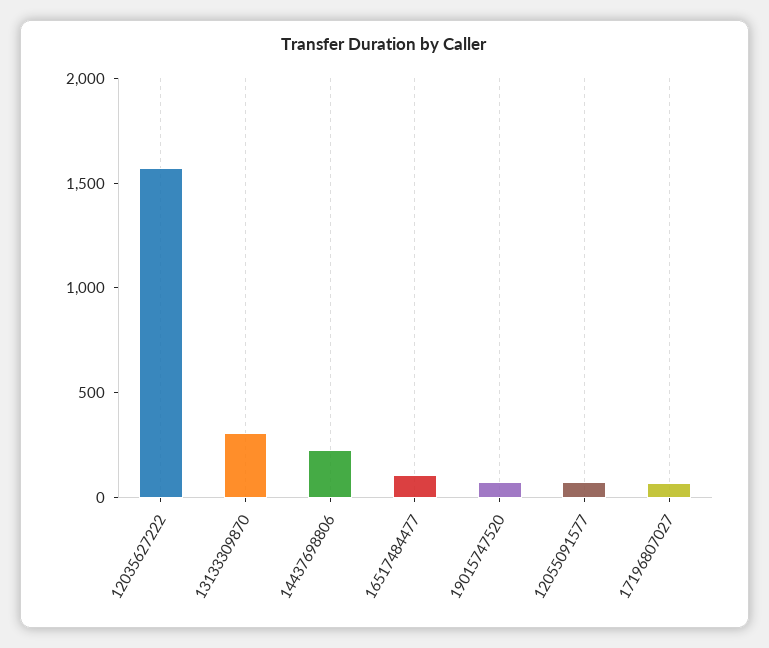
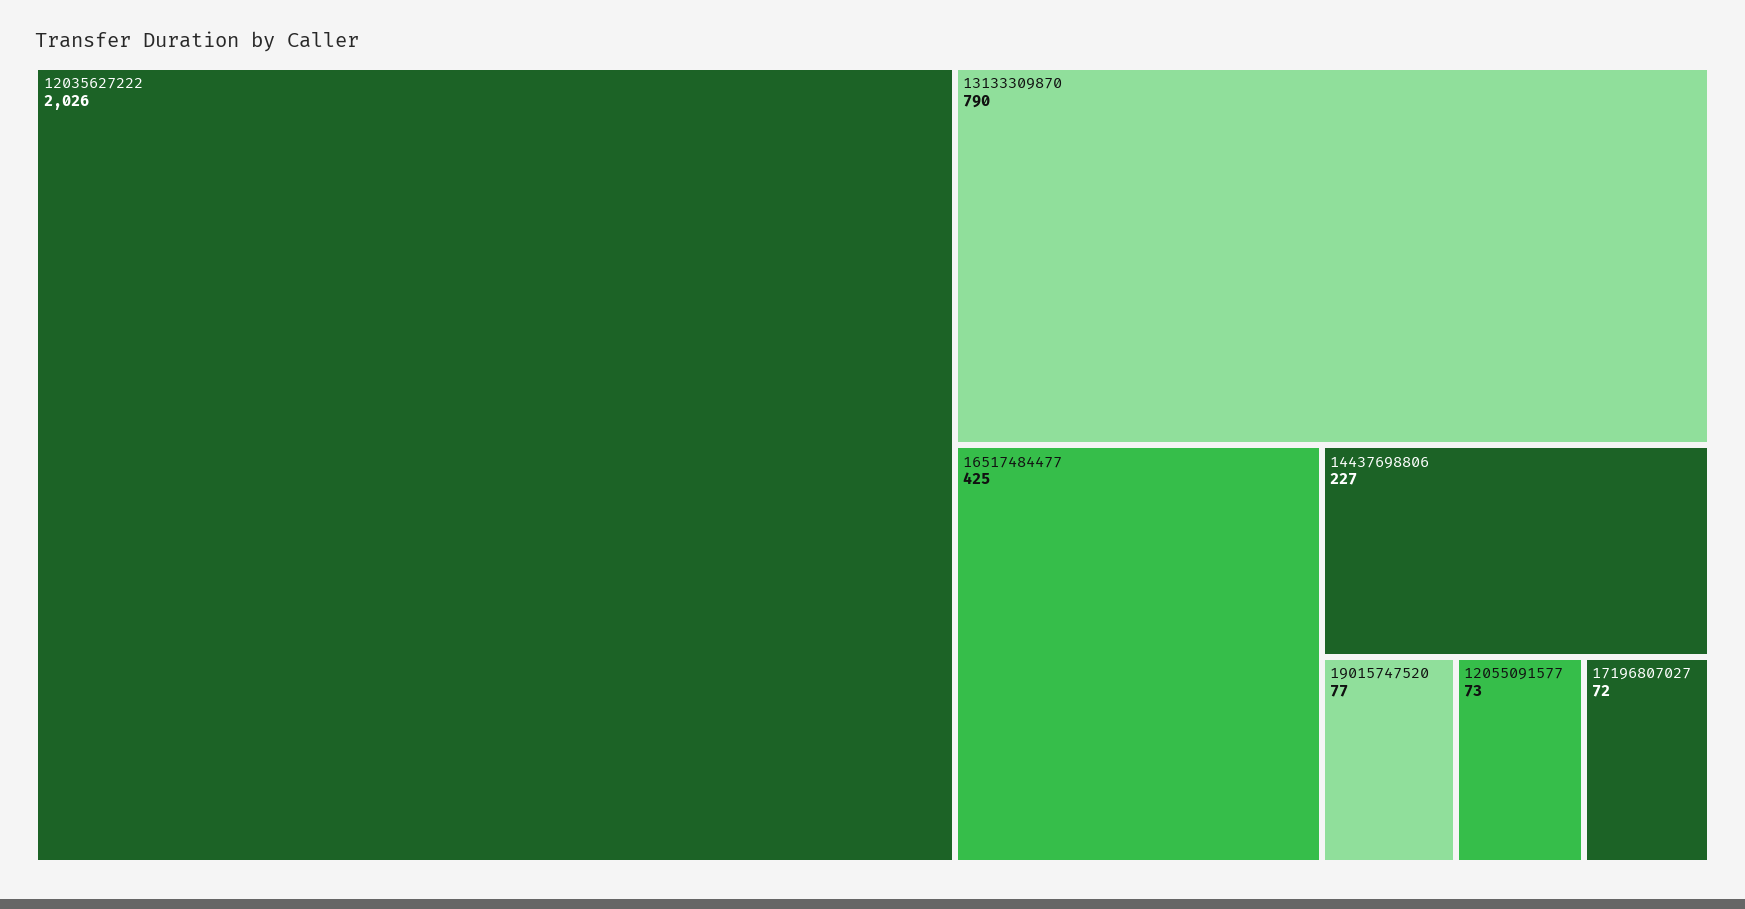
12035627222: 1600 -> 2026
13133309870: 300 -> 790
16517484477: 100 -> 425

